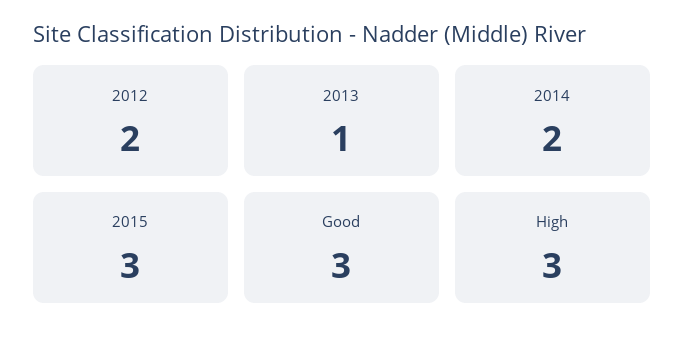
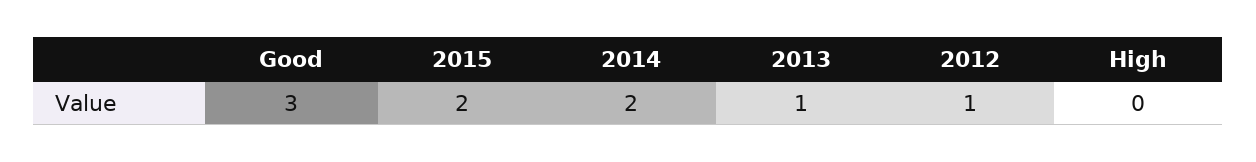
2012: 2 -> 1
2015: 3 -> 2
High: 3 -> 0

